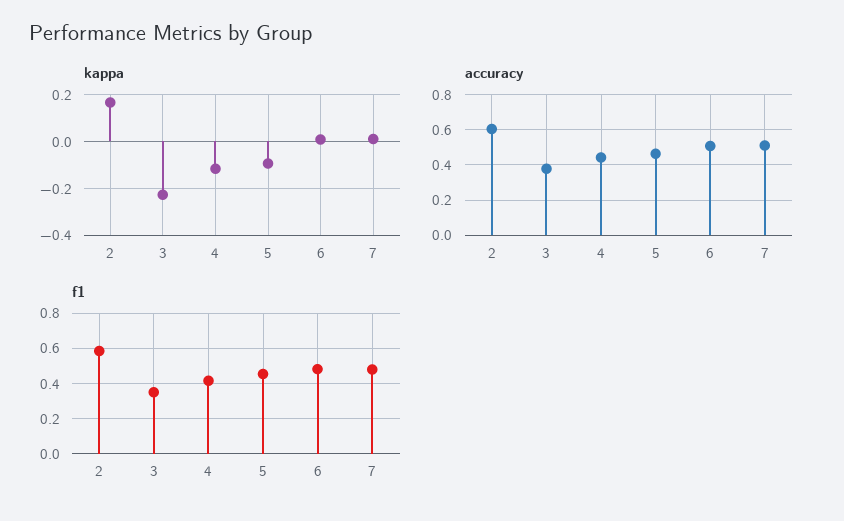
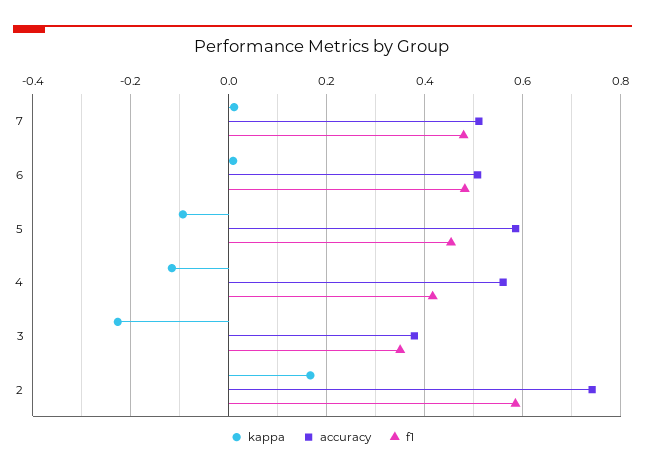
accuracy, 2: 0.6 -> 0.74
accuracy, 4: 0.45 -> 0.56
accuracy, 5: 0.45 -> 0.58

